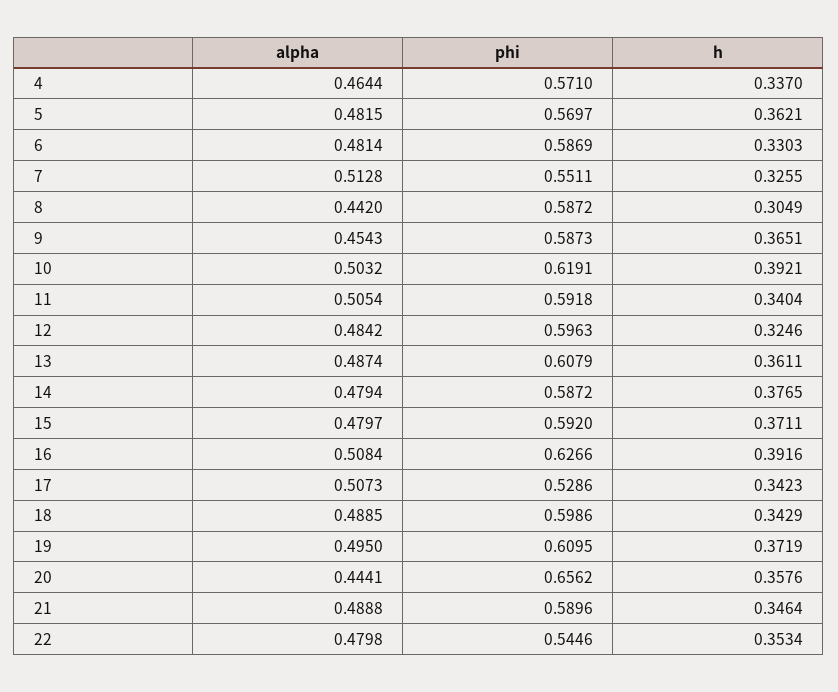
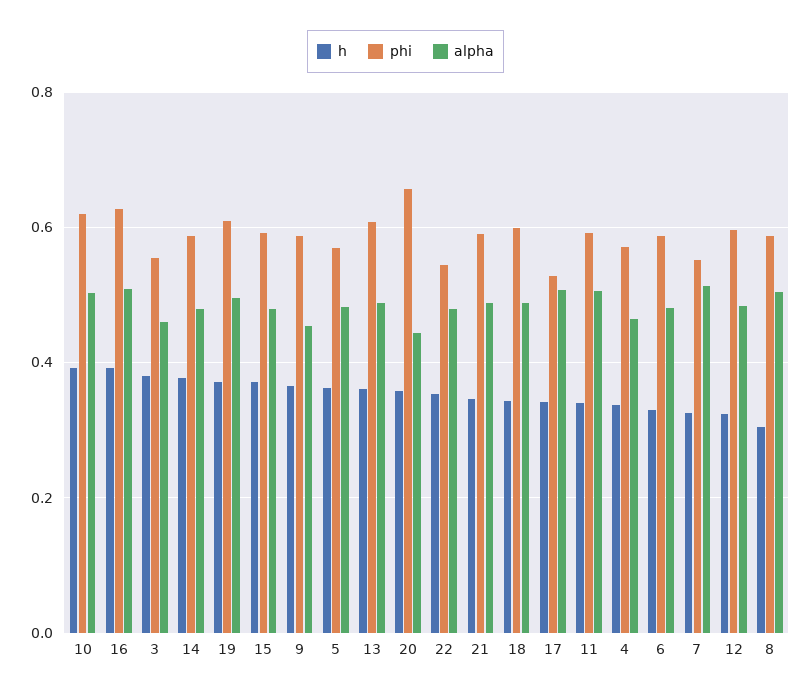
alpha, 8: 0.442 -> 0.5
h, 3: none -> 0.38
phi, 3: none -> 0.56
alpha, 3: none -> 0.46

